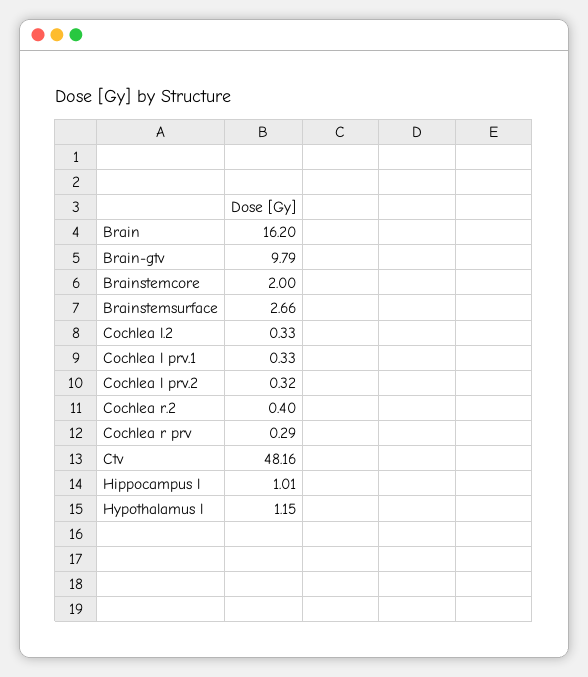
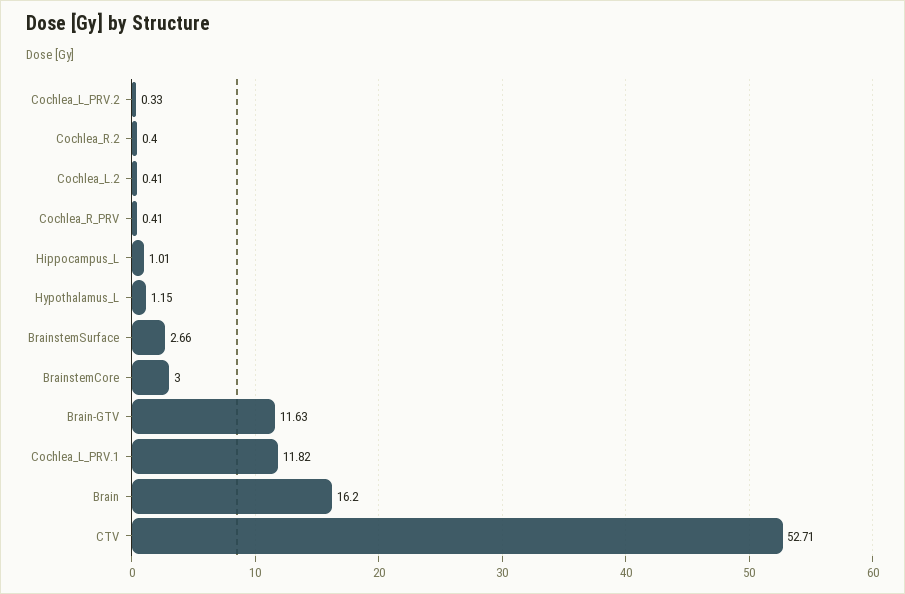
Brain-gtv: 9.79 -> 11.63
Brainstemcore: 2 -> 3
Cochlea l.2: 0.33 -> 0.41
Cochlea l prv.1: 0.33 -> 11.82
Cochlea l prv.2: 0.32 -> 0.33
Cochlea r prv: 0.29 -> 0.41
Ctv: 48.16 -> 52.71

